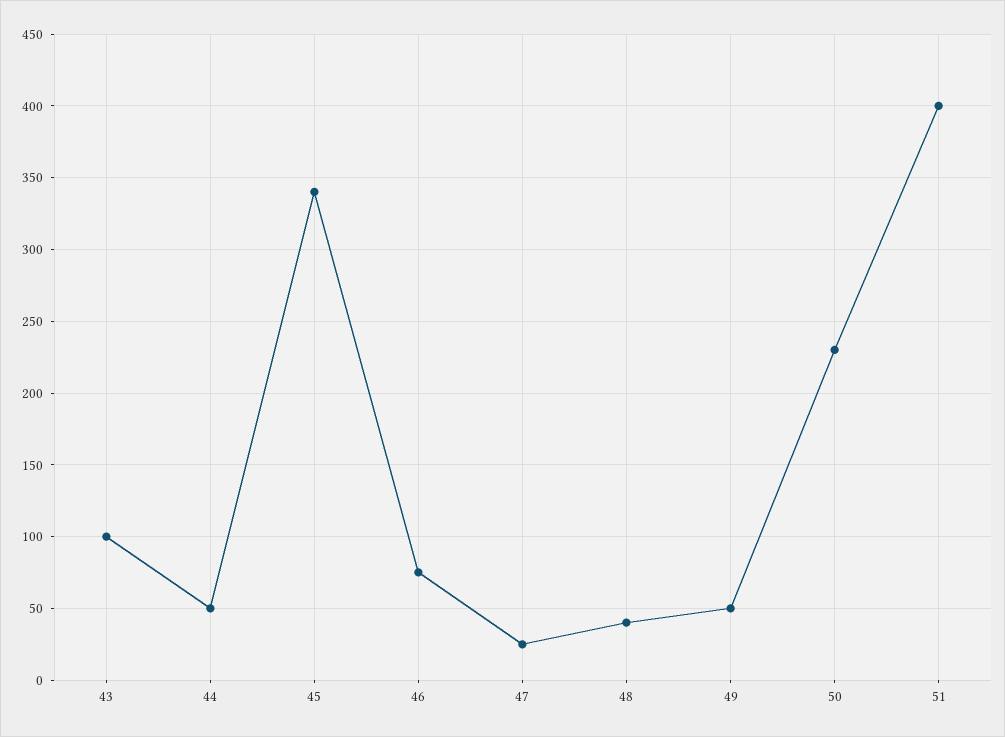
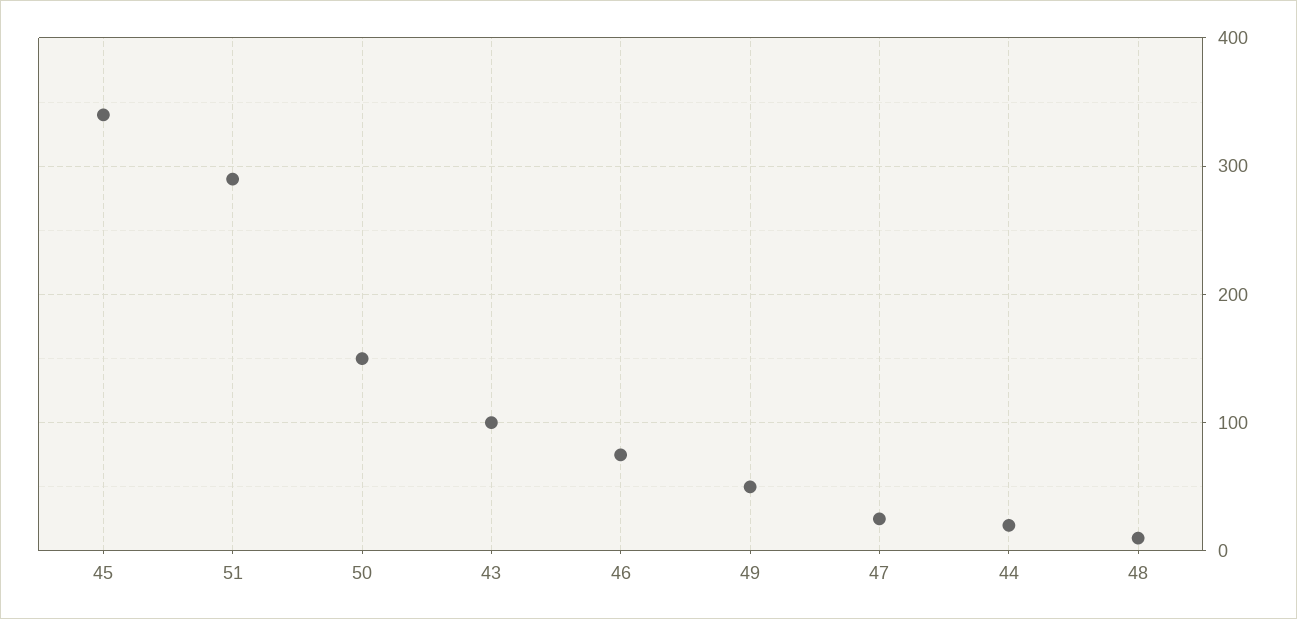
44: 50 -> 20
48: 40 -> 10
50: 230 -> 150
51: 400 -> 290

